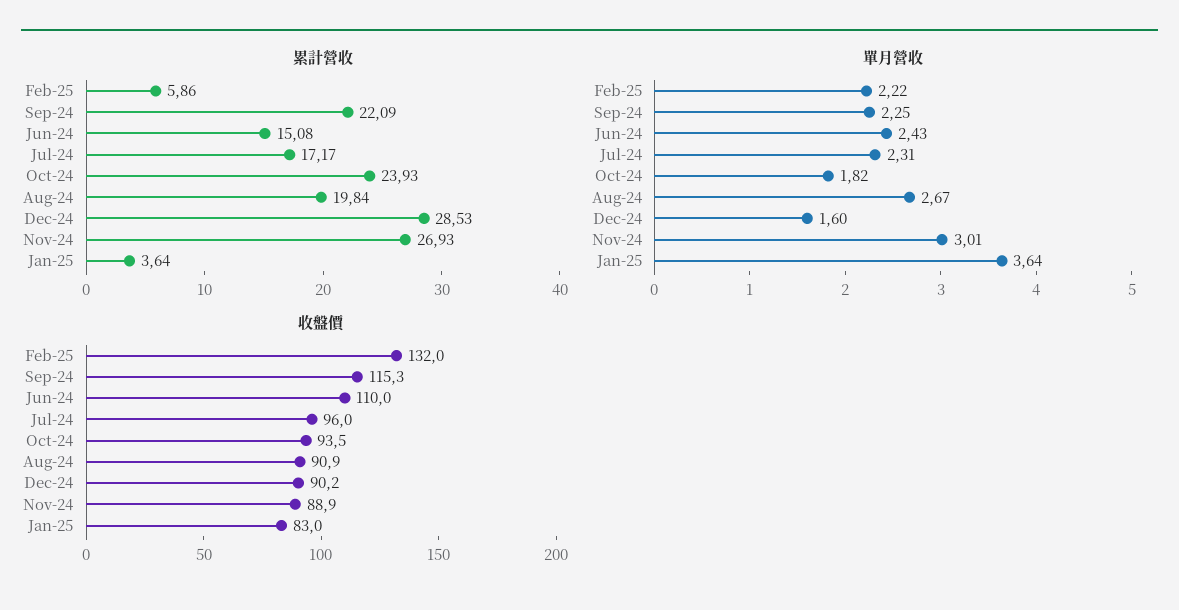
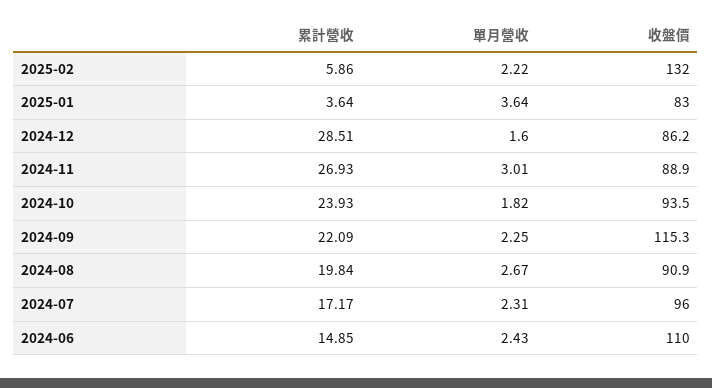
累計營收, Jun-24: 15.08 -> 14.85
累計營收, Dec-24: 28.53 -> 28.51
收盤價, Dec-24: 90.2 -> 86.2

